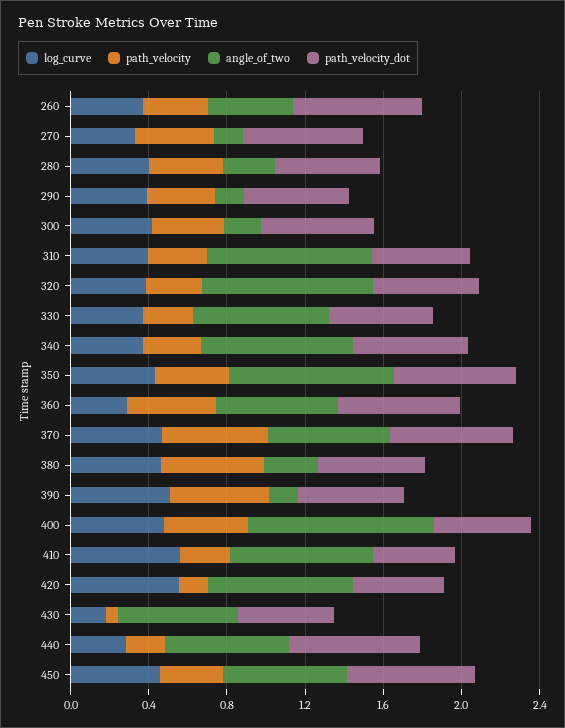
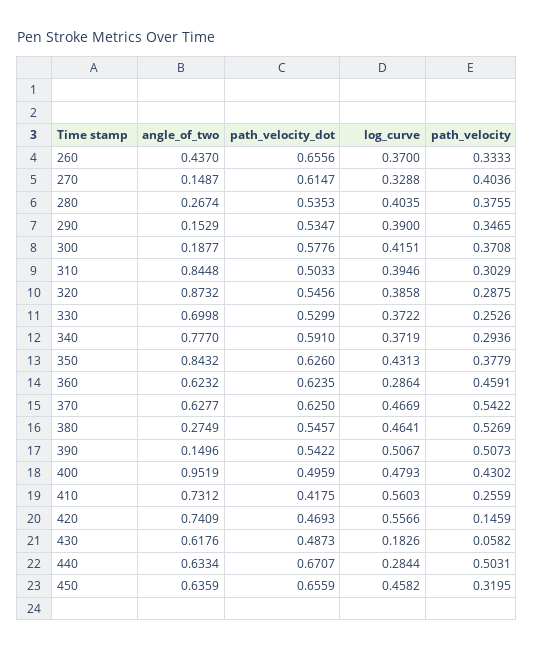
path_velocity, 440: 0.2 -> 0.5031

